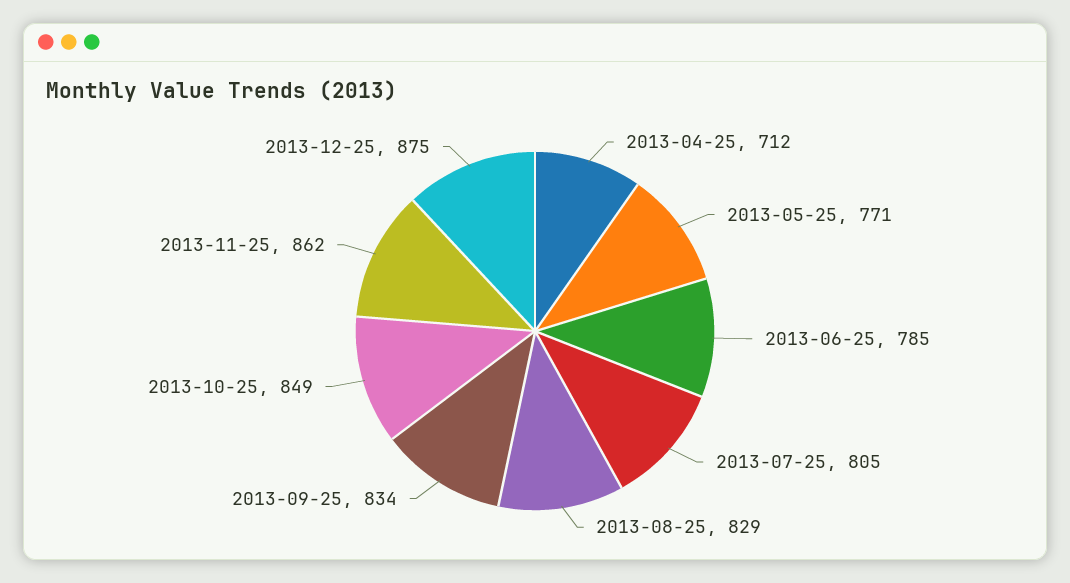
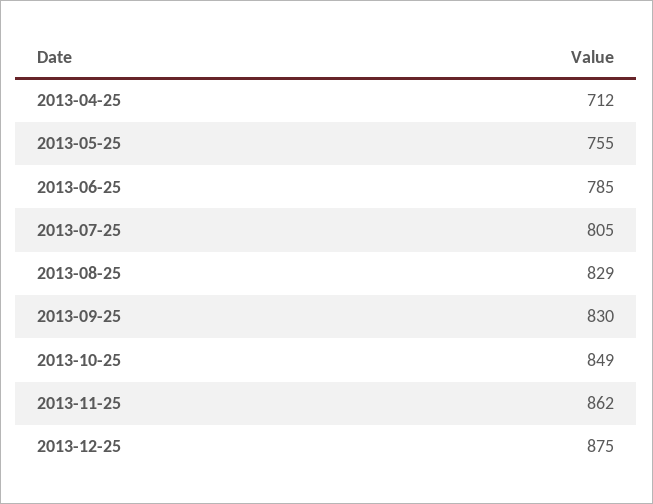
2013-05-25: 771 -> 755
2013-09-25: 834 -> 830

